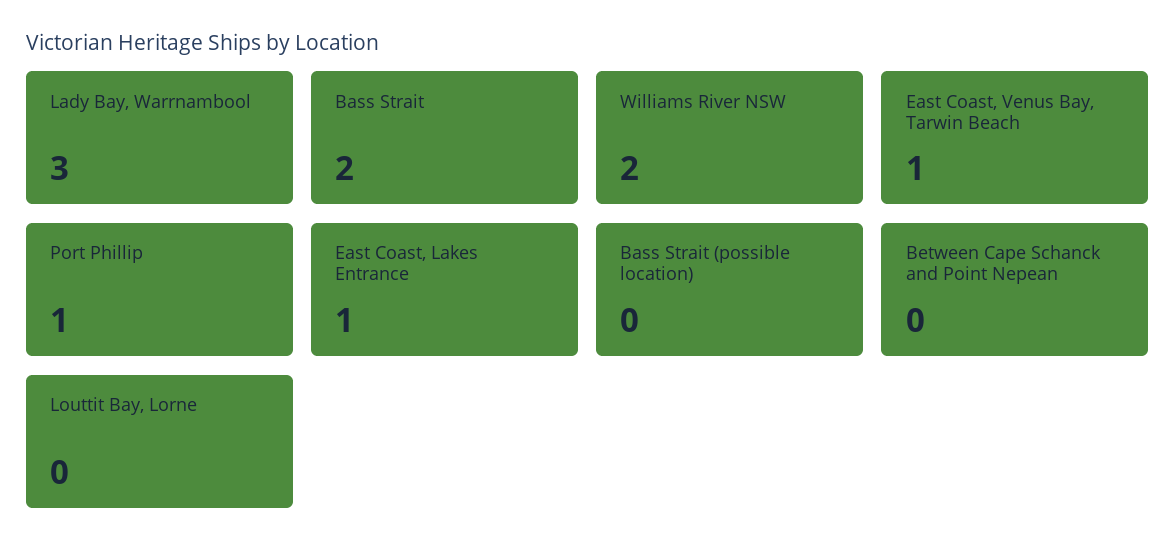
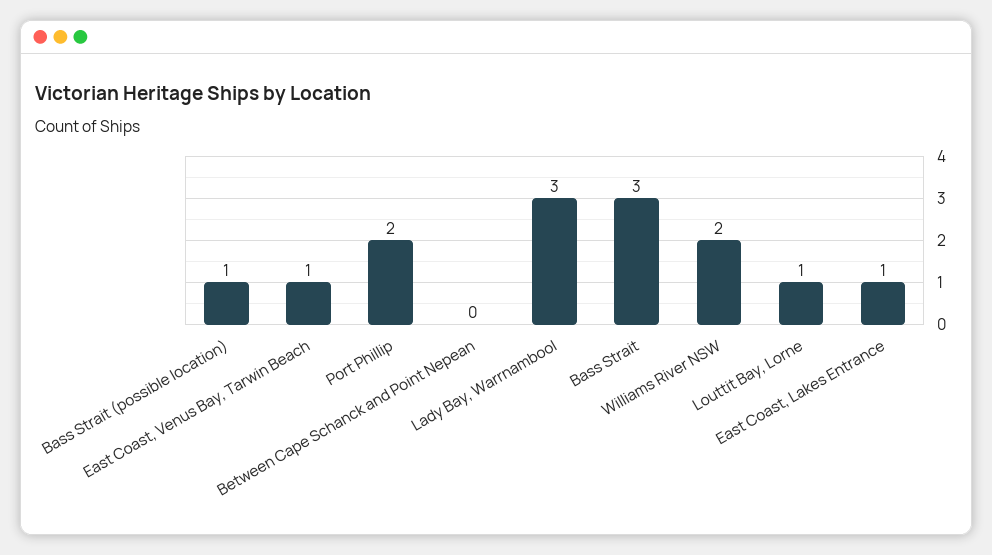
Bass Strait: 2 -> 3
Port Phillip: 1 -> 2
Bass Strait (possible location): 0 -> 1
Louttit Bay, Lorne: 0 -> 1

